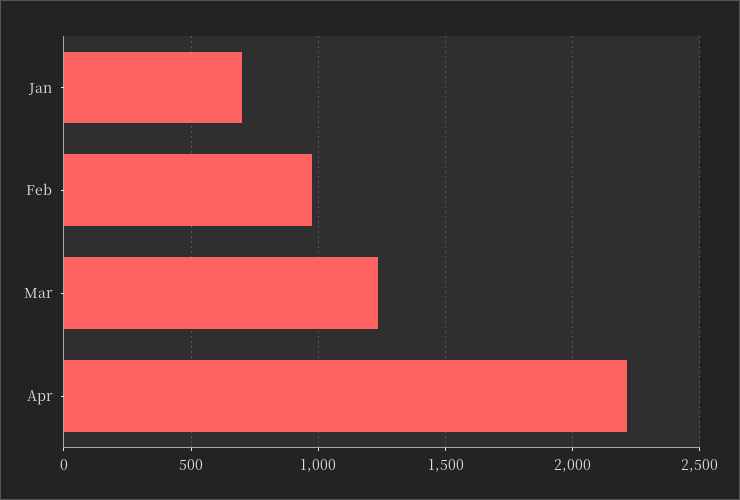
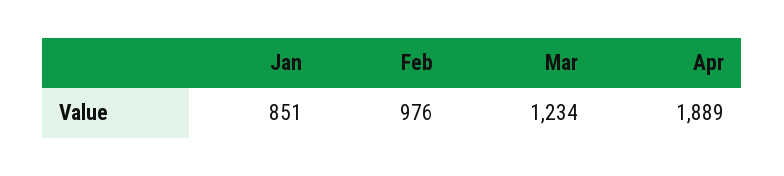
Jan: 700 -> 851
Apr: 2200 -> 1889

